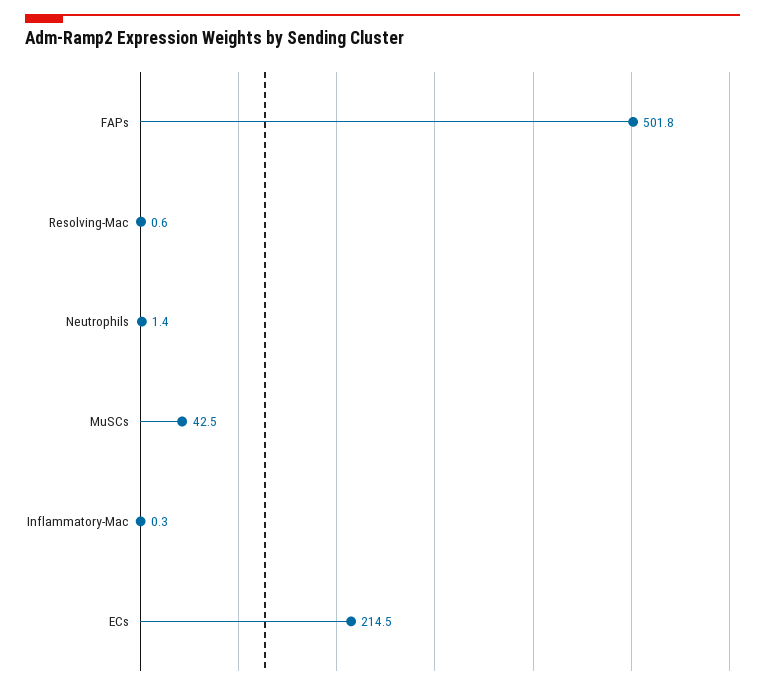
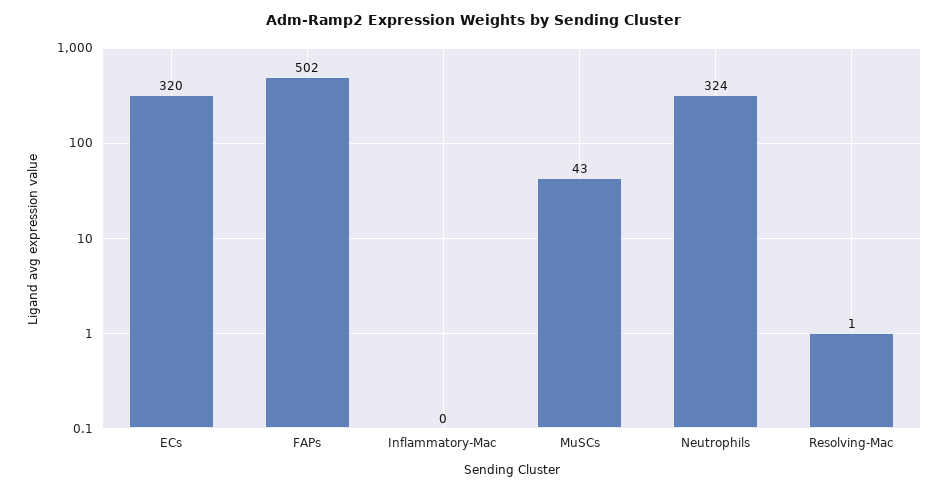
Neutrophils: 1.4 -> 324
ECs: 214.5 -> 320

